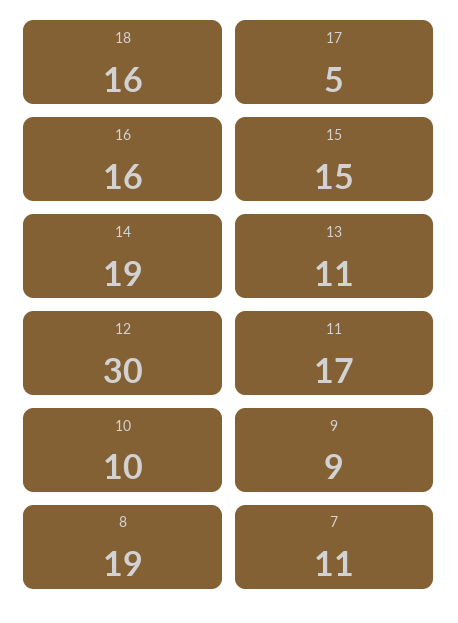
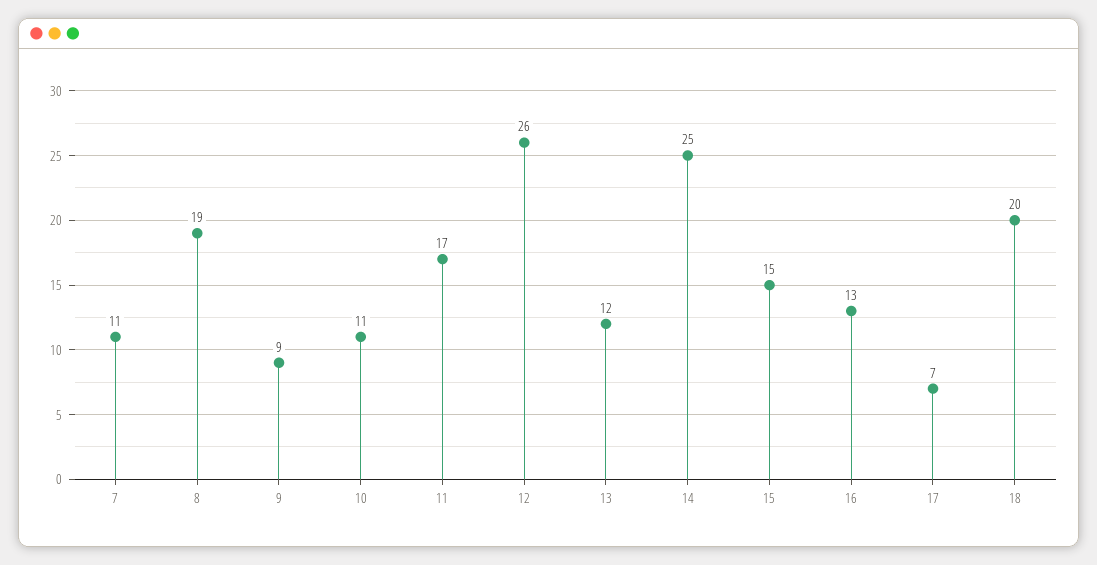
18: 16 -> 20
17: 5 -> 7
16: 16 -> 13
14: 19 -> 25
13: 11 -> 12
12: 30 -> 26
10: 10 -> 11

